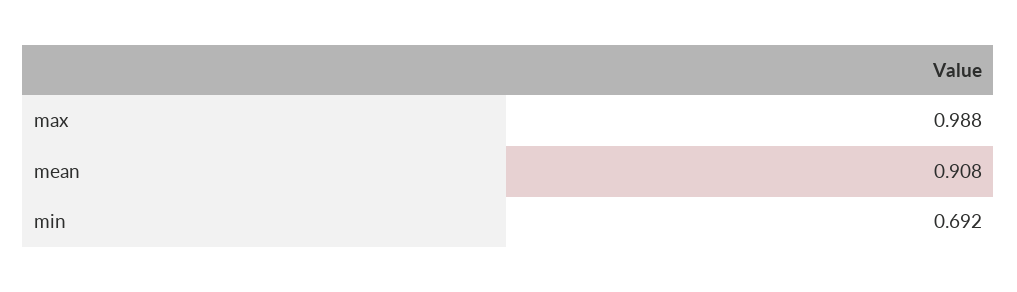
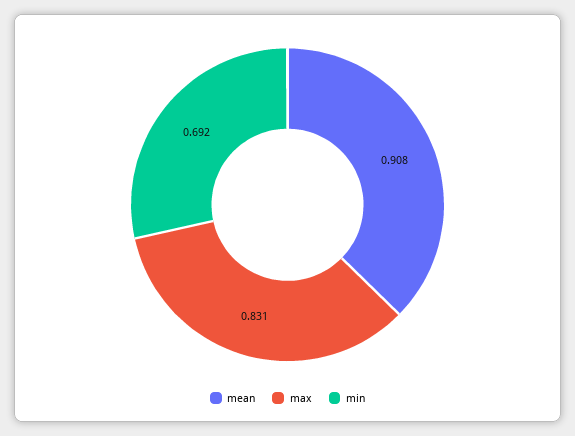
max: 0.988 -> 0.831

